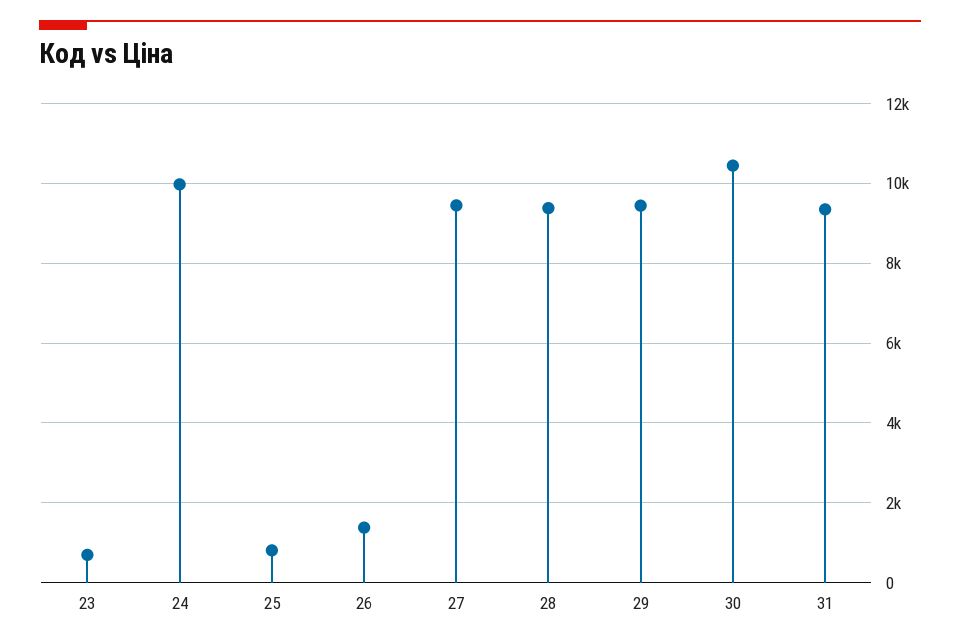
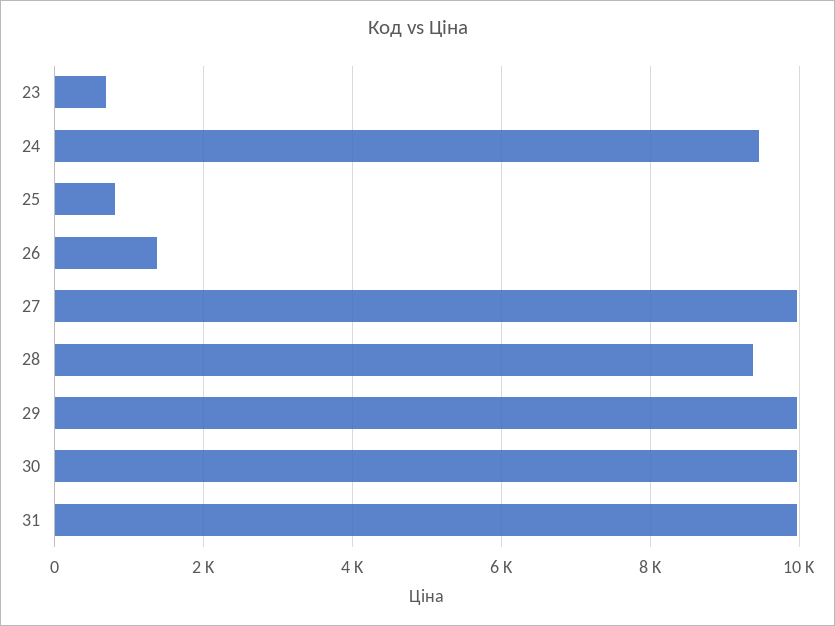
24: 10000 -> 9400
27: 9400 -> 10000
29: 9400 -> 10000
30: 10400 -> 10000
31: 9400 -> 10000

